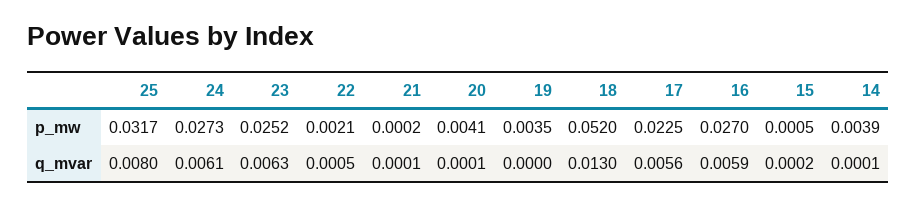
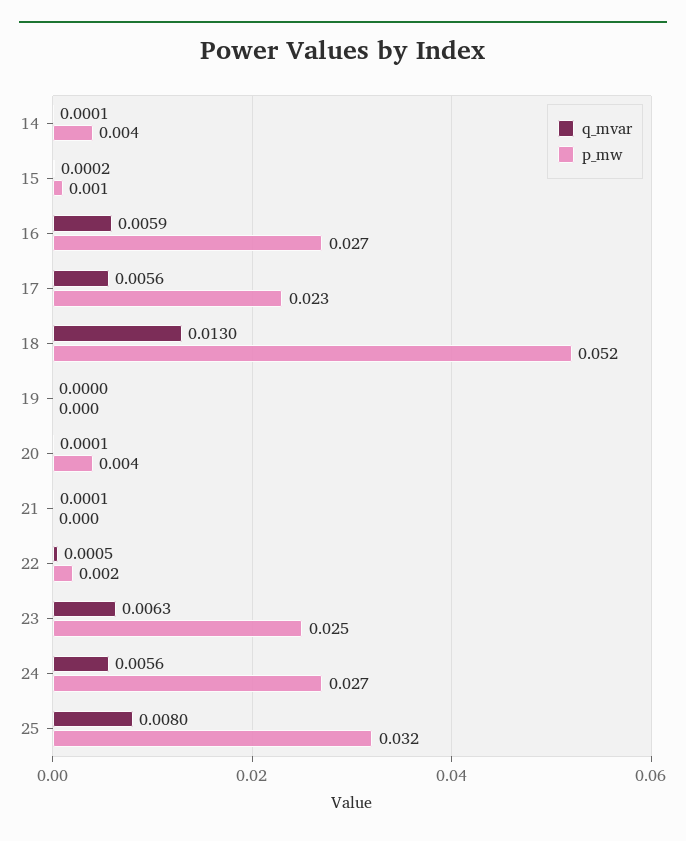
p_mw, 19: 0.0035 -> 0
q_mvar, 24: 0.0061 -> 0.0056

